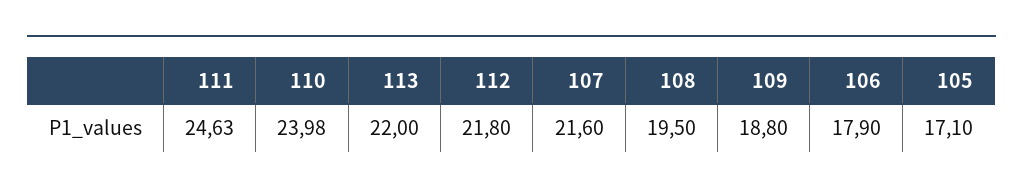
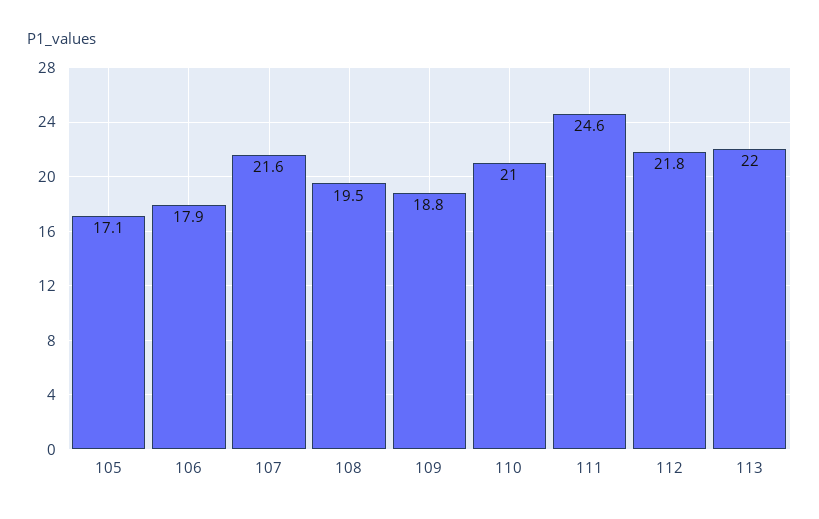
110: 23.98 -> 21

